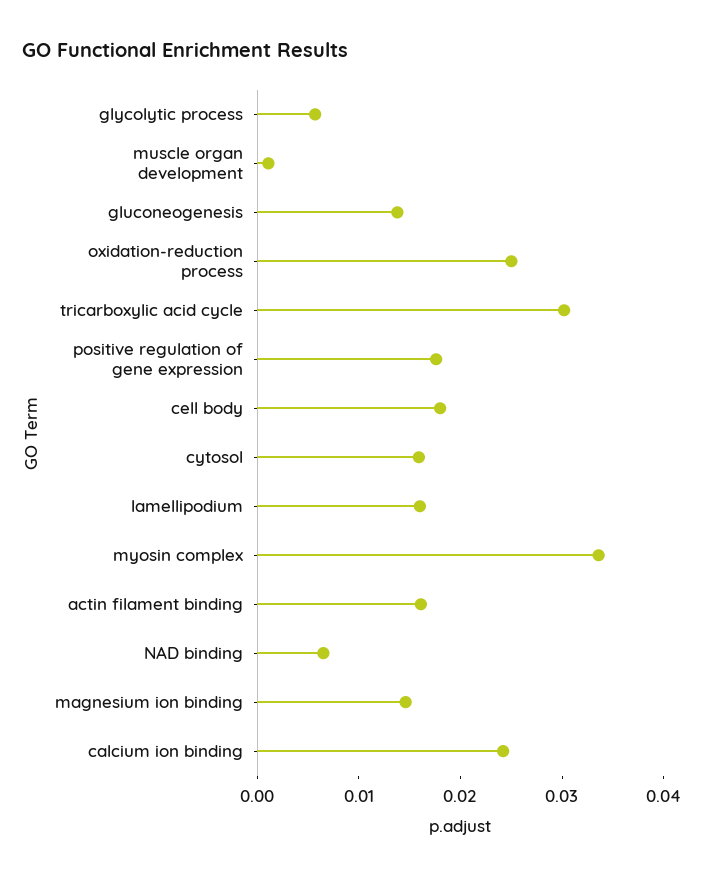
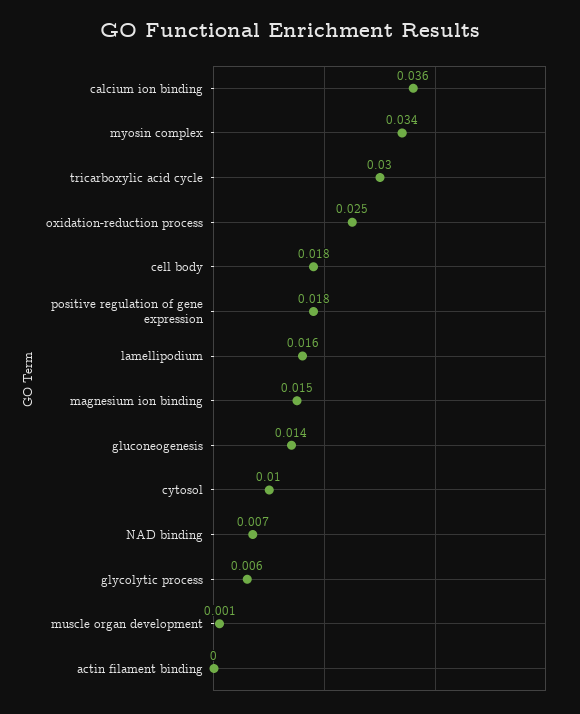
cytosol: 0.016 -> 0.01
actin filament binding: 0.016 -> 0
calcium ion binding: 0.024 -> 0.036

